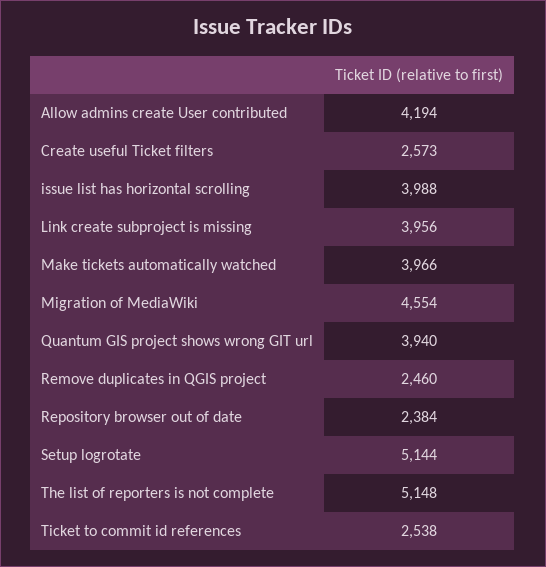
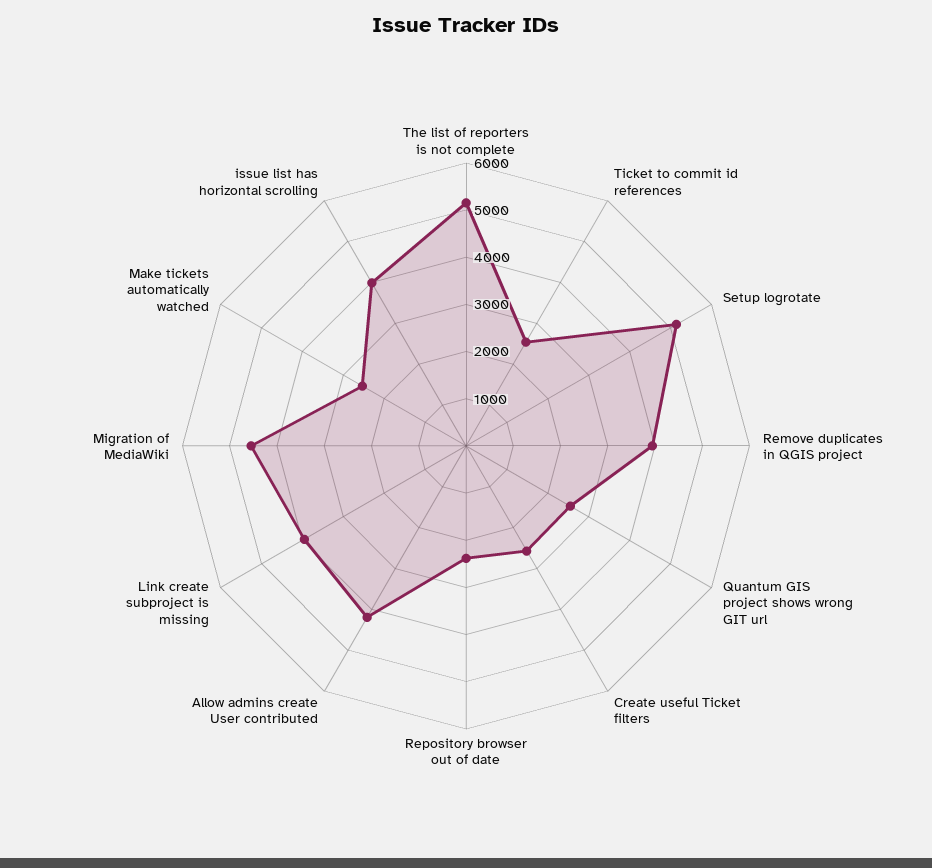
Make tickets automatically watched: 3966 -> 2600
Quantum GIS project shows wrong GIT url: 3940 -> 2600
Remove duplicates in QGIS project: 2460 -> 4000

